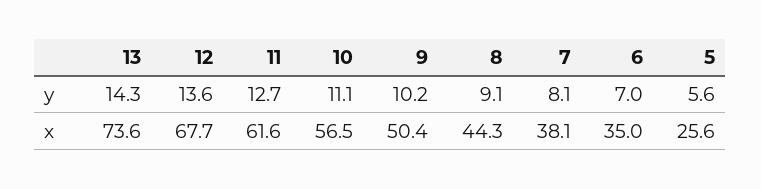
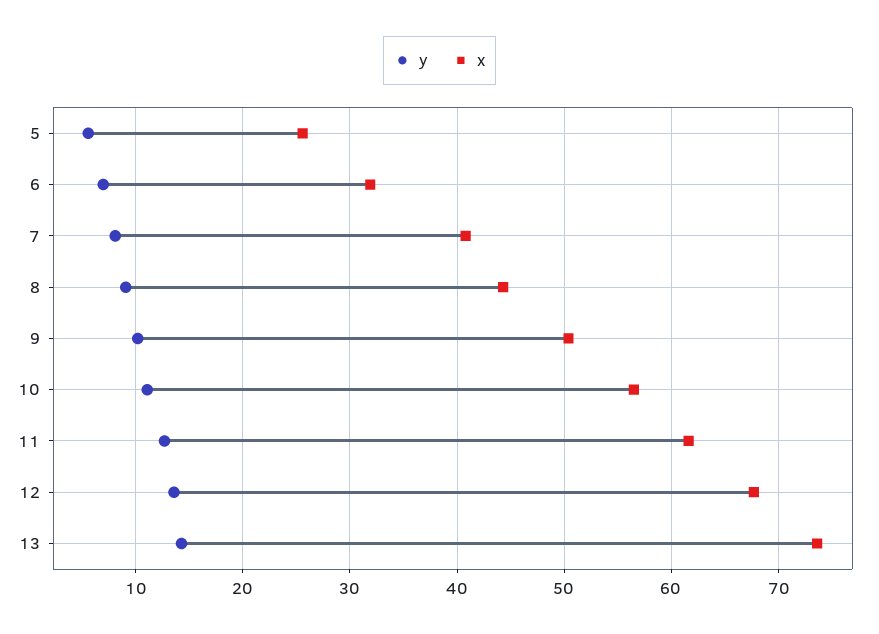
x, 7: 38.1 -> 41
x, 6: 35 -> 32

